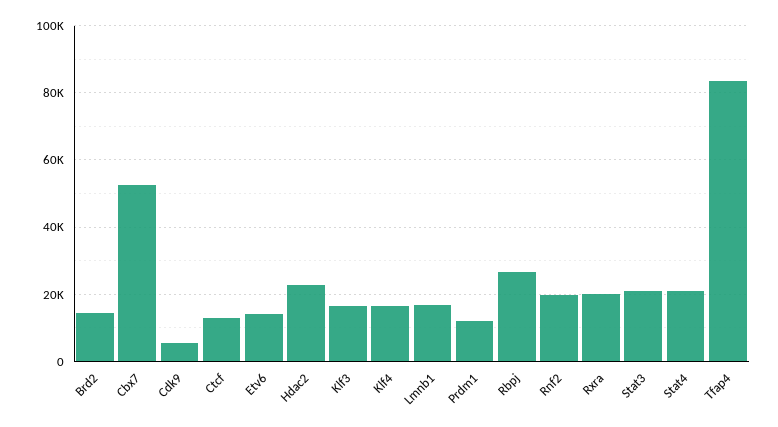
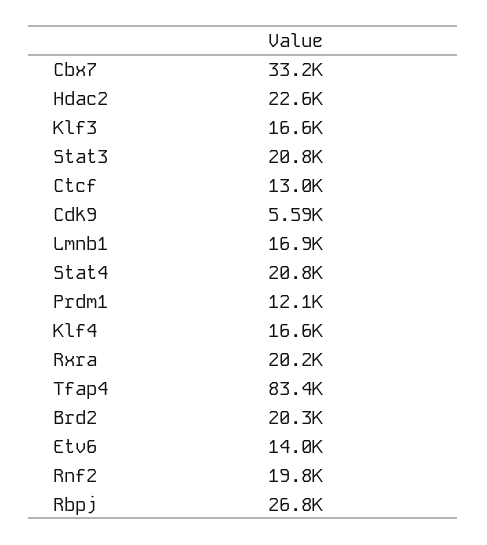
Brd2: 14000 -> 20300
Cbx7: 52000 -> 33200

